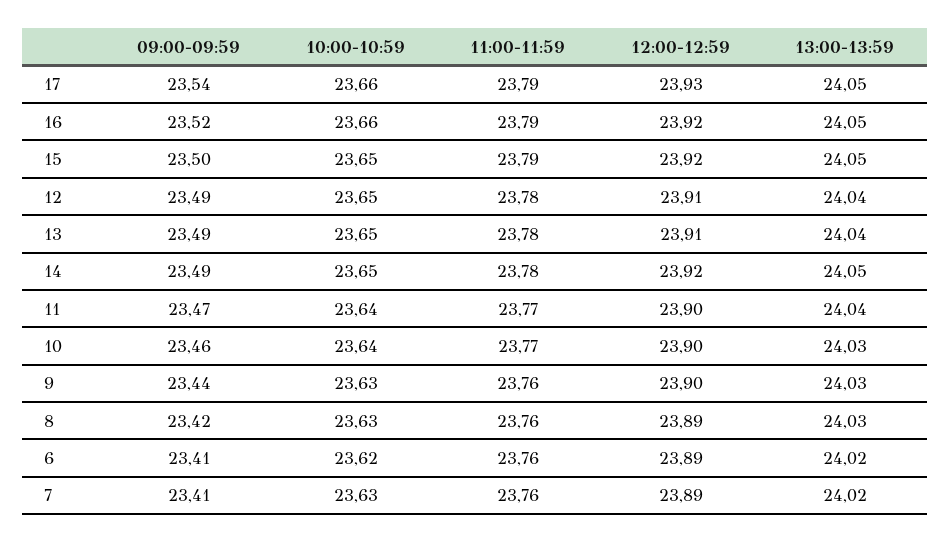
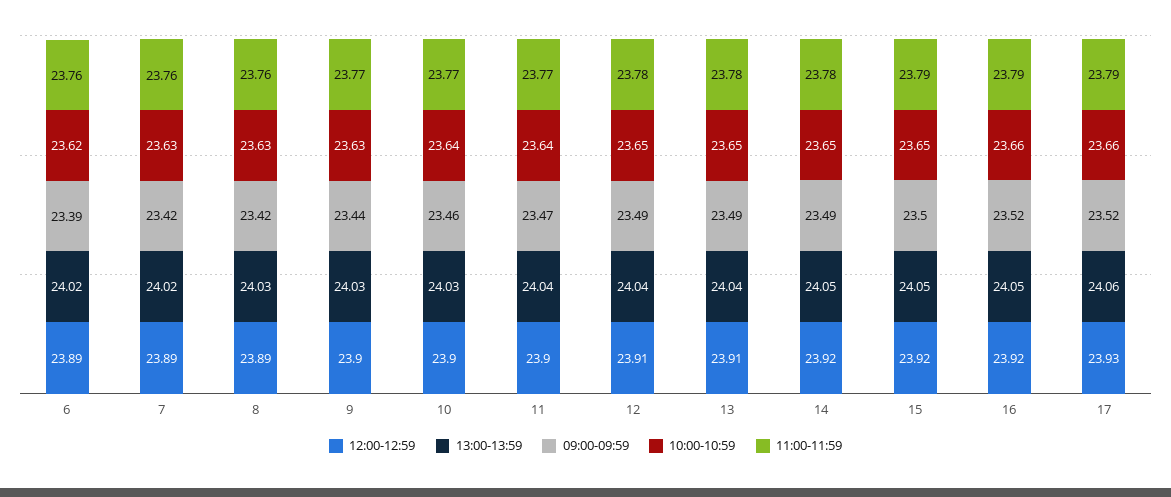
09:00-09:59, 17: 23.54 -> 23.52
13:00-13:59, 17: 24.05 -> 24.06
11:00-11:59, 9: 23.76 -> 23.77
09:00-09:59, 6: 23.41 -> 23.39
09:00-09:59, 7: 23.41 -> 23.42

